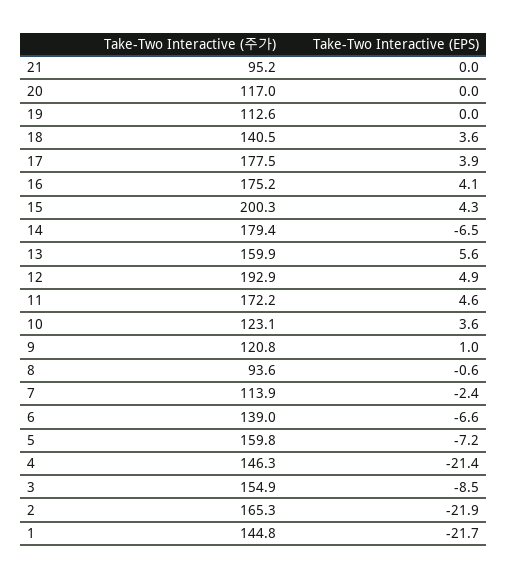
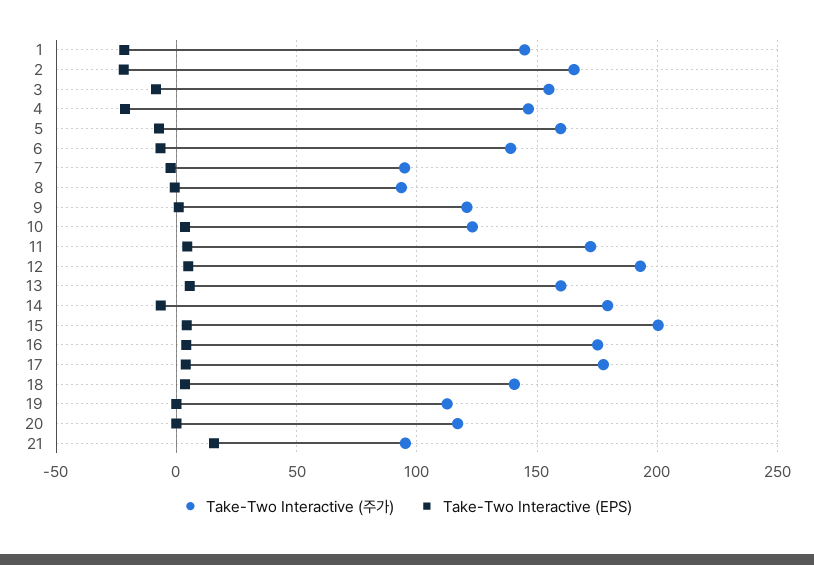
Take-Two Interactive (EPS), 21: 0 -> 15
Take-Two Interactive (주가), 7: 113.9 -> 95

